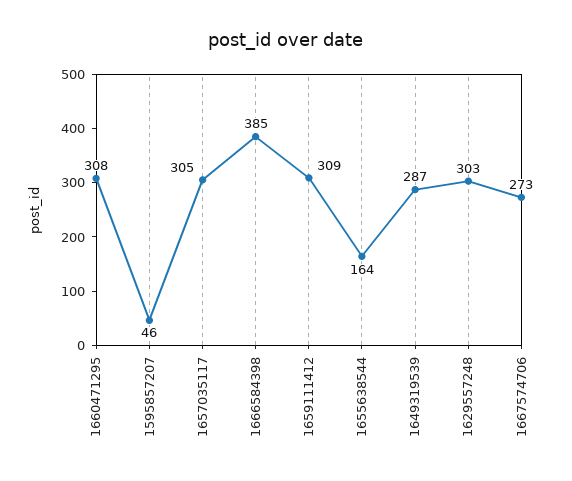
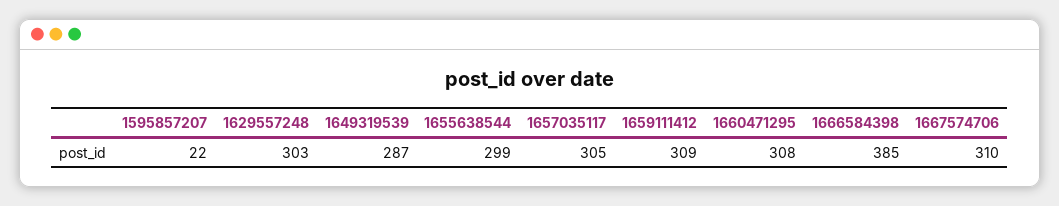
1595857207: 46 -> 22
1655638544: 164 -> 299
1667574706: 273 -> 310

